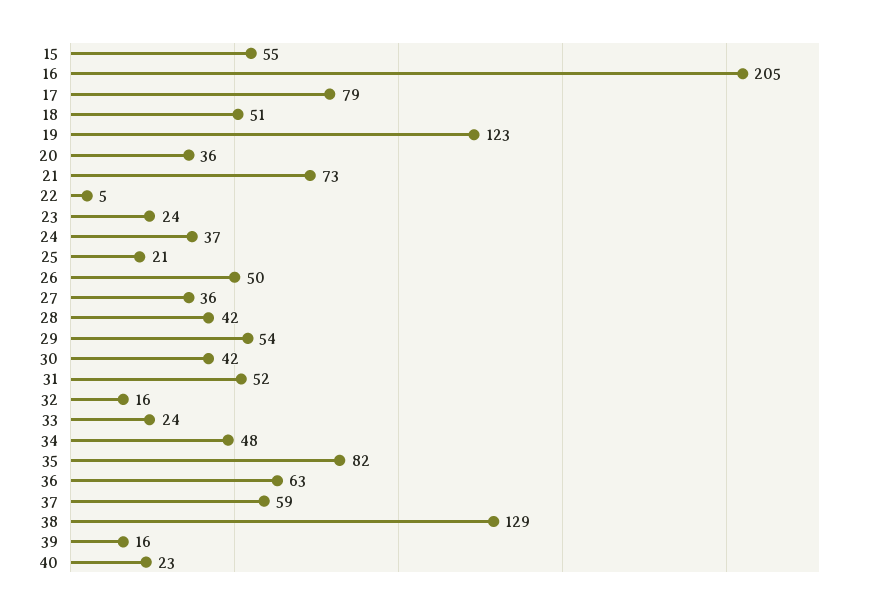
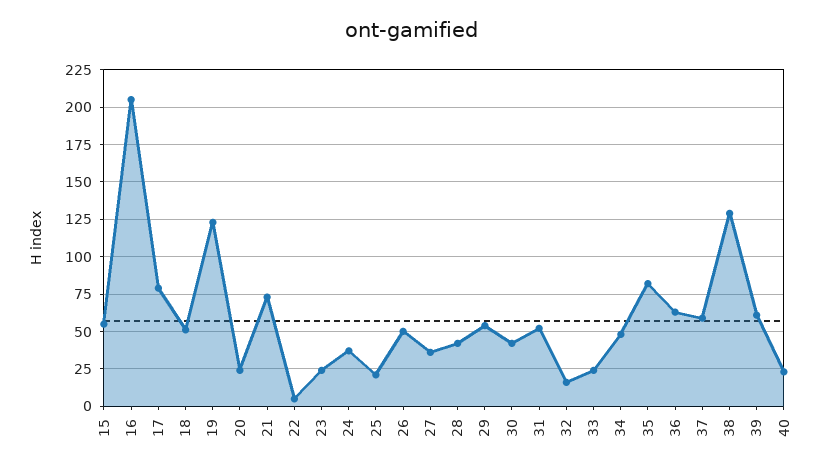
20: 36 -> 25
39: 16 -> 60

